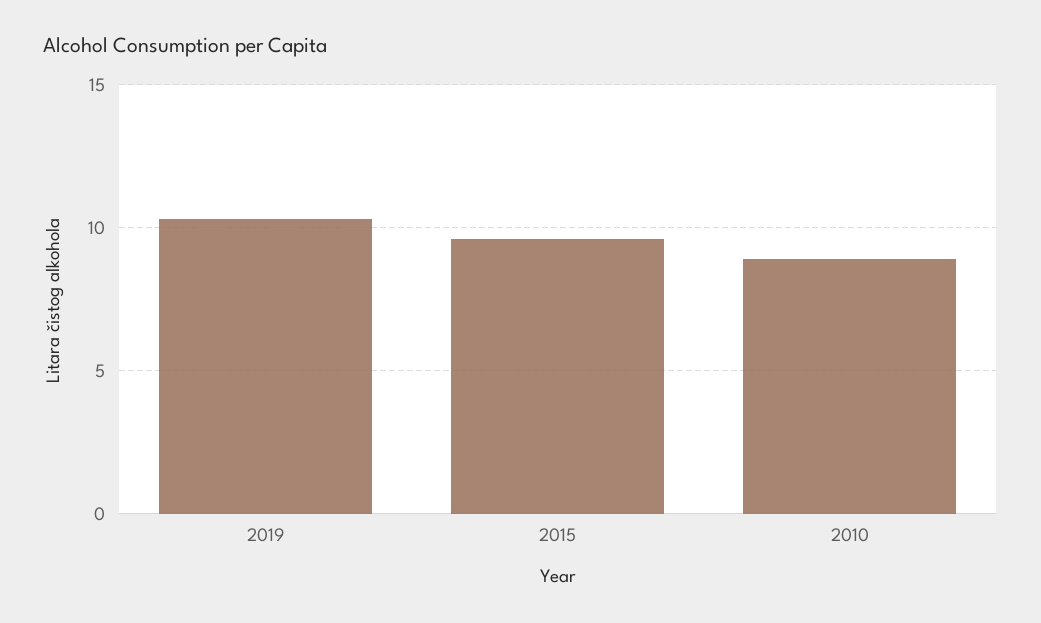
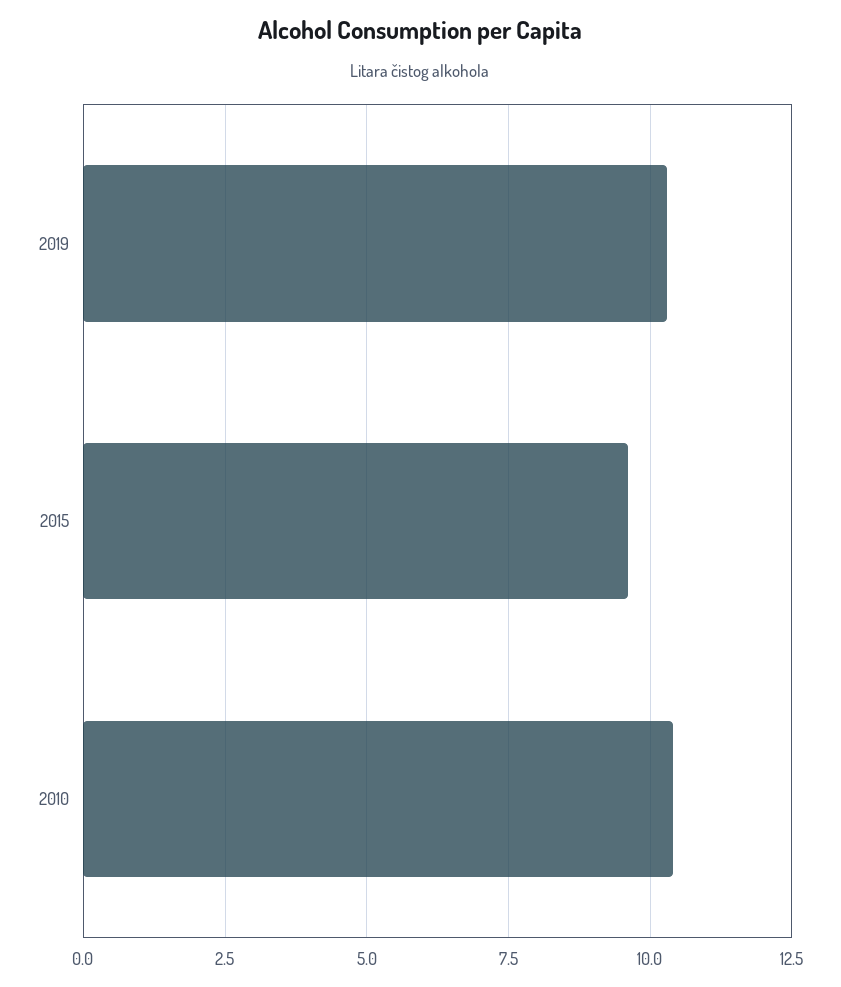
2010: 9 -> 10.5

